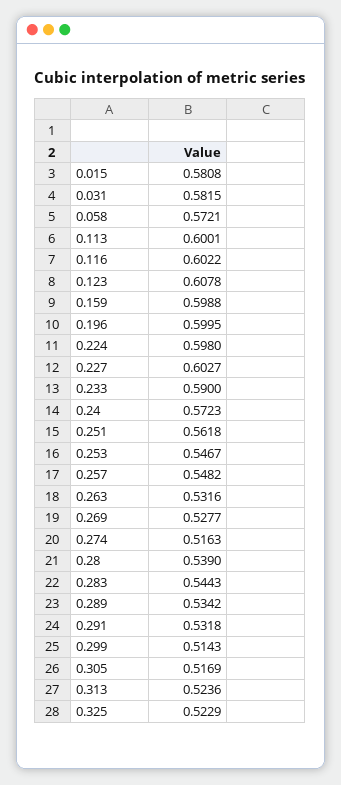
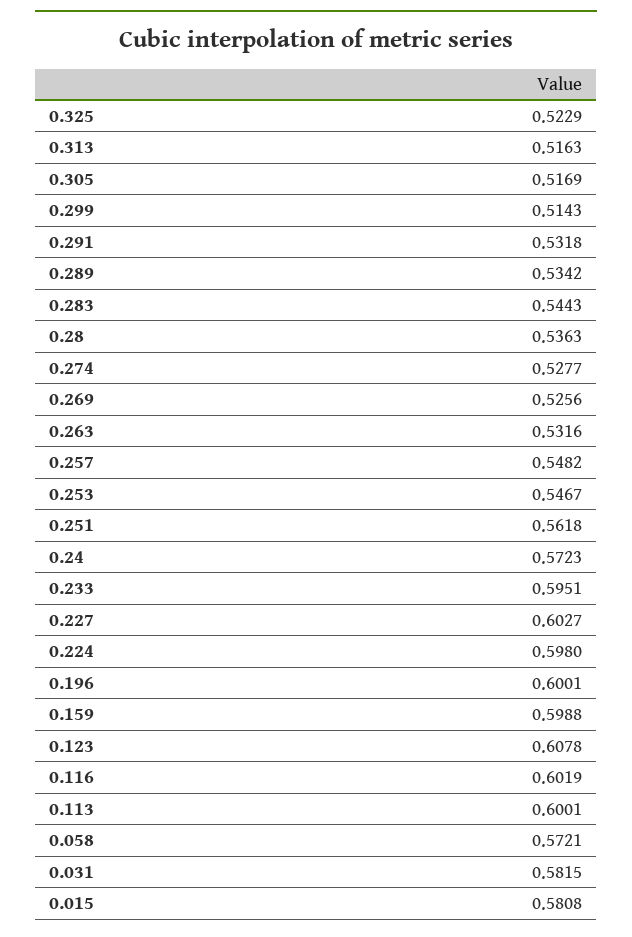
0.116: 0.6022 -> 0.6019
0.196: 0.5995 -> 0.6001
0.233: 0.59 -> 0.5951
0.269: 0.5277 -> 0.5256
0.274: 0.5163 -> 0.5277
0.28: 0.539 -> 0.5363
0.313: 0.5236 -> 0.5163

